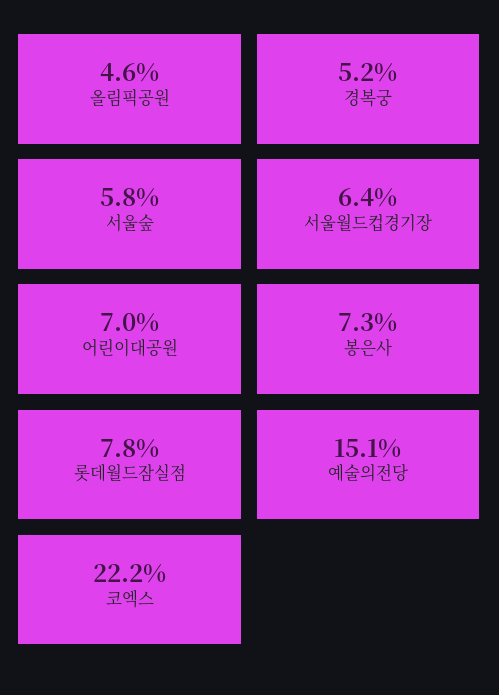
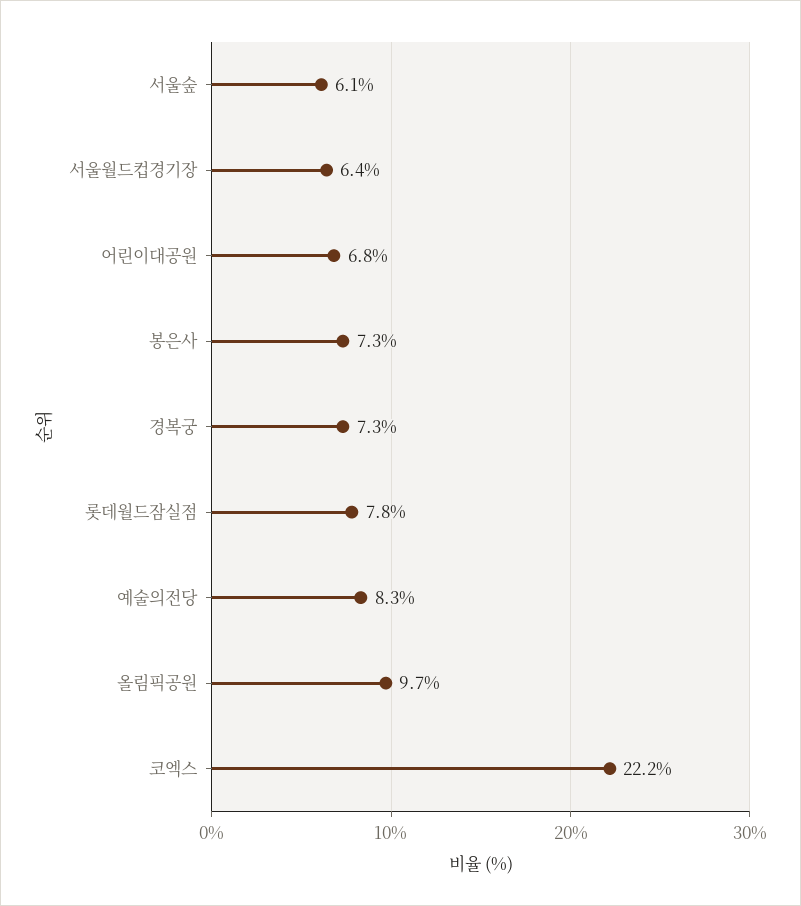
올림픽공원: 4.6 -> 9.7
경복궁: 5.2 -> 7.3
서울숲: 5.8 -> 6.1
어린이대공원: 7 -> 6.8
예술의전당: 15.1 -> 8.3

